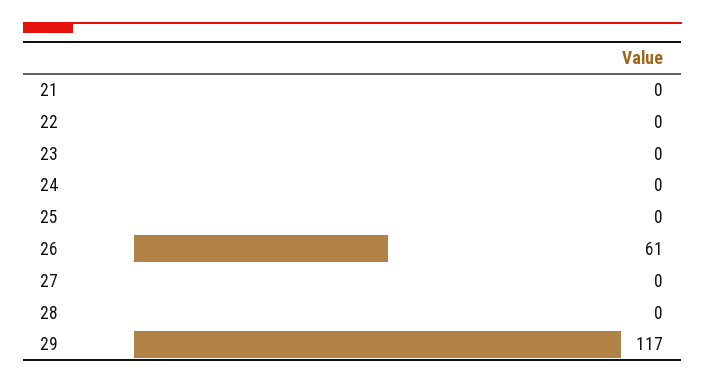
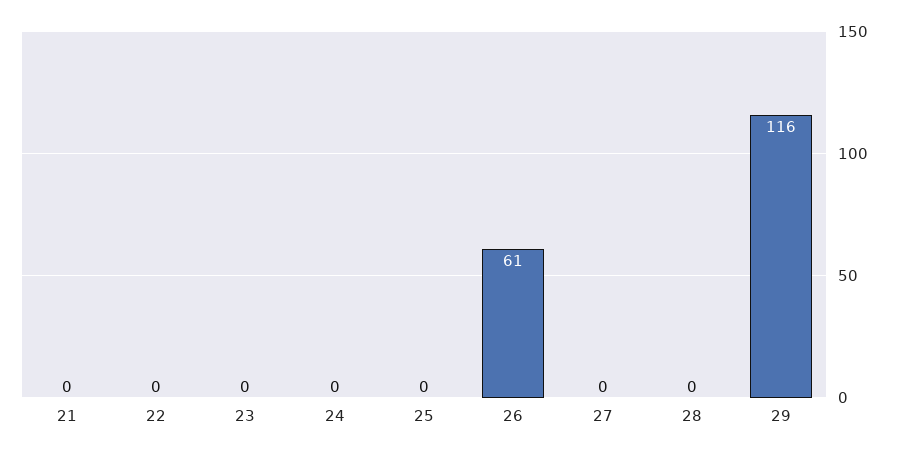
29: 117 -> 116

